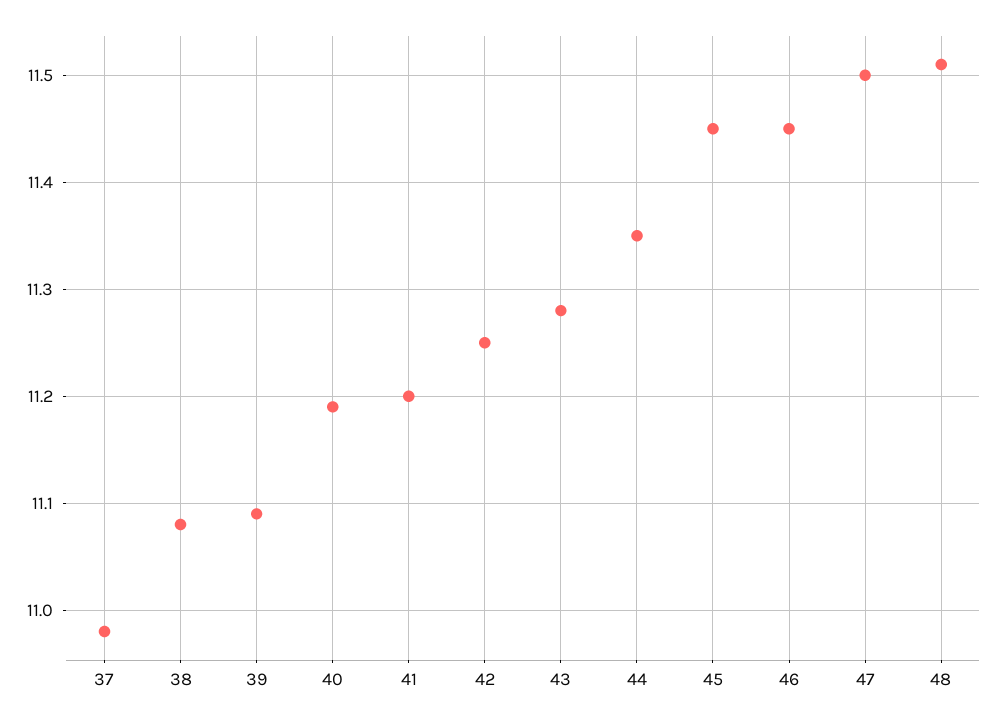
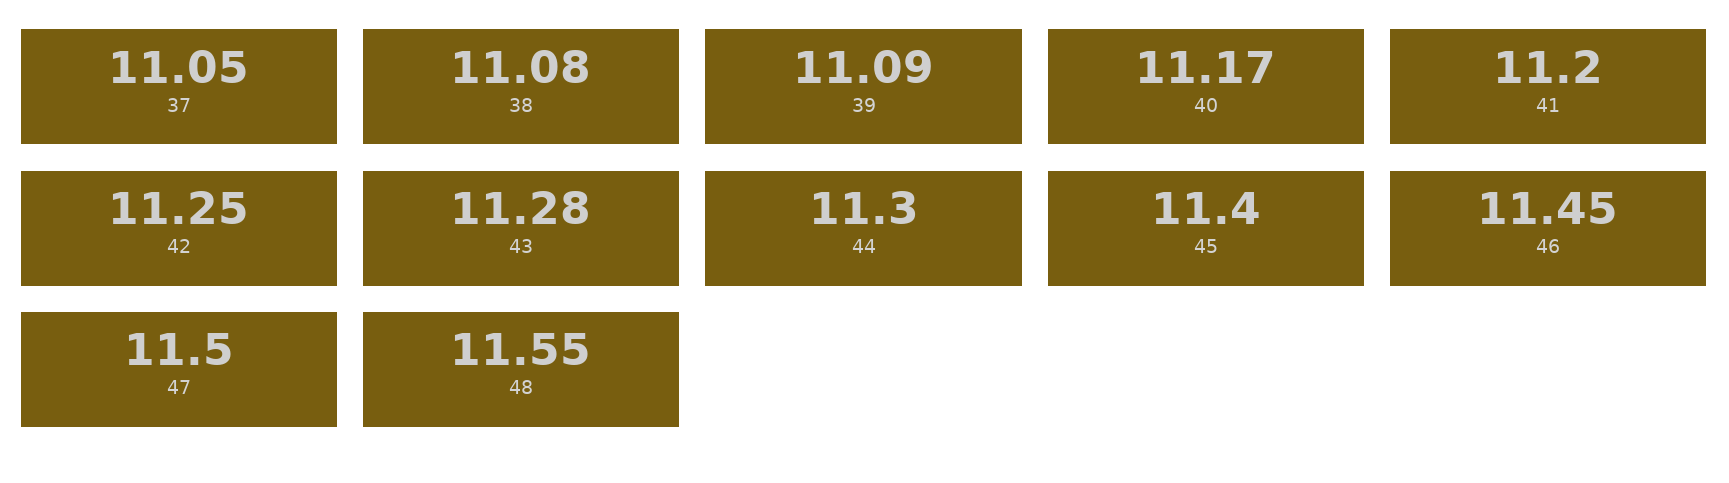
37: 10.98 -> 11.05
40: 11.19 -> 11.17
44: 11.35 -> 11.3
45: 11.45 -> 11.4
48: 11.51 -> 11.55

